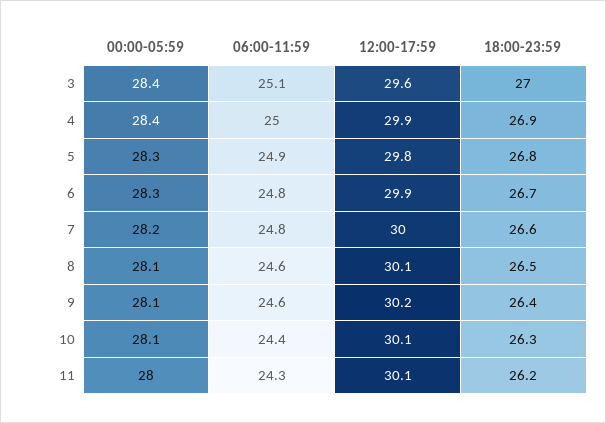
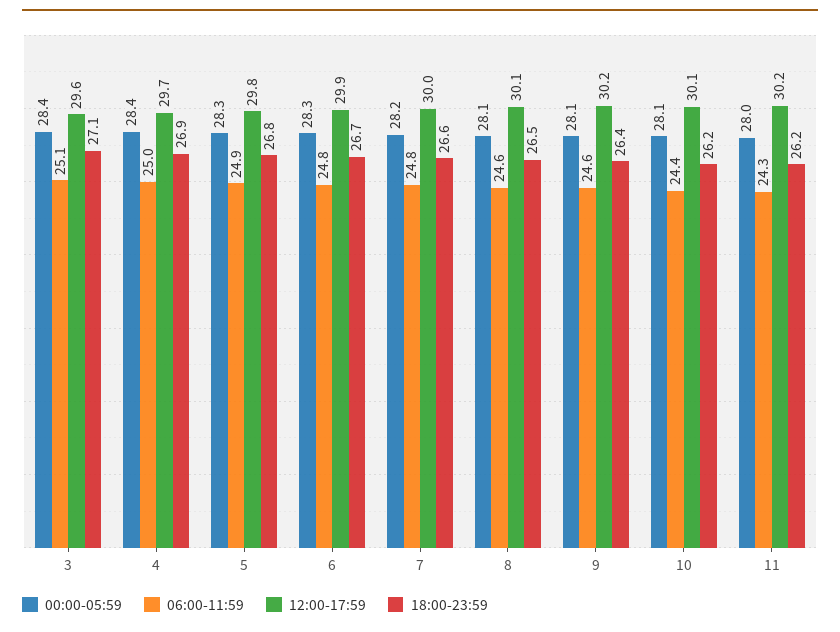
18:00-23:59, 3: 27 -> 27.1
12:00-17:59, 4: 29.9 -> 29.7
18:00-23:59, 10: 26.3 -> 26.2
12:00-17:59, 11: 30.1 -> 30.2

